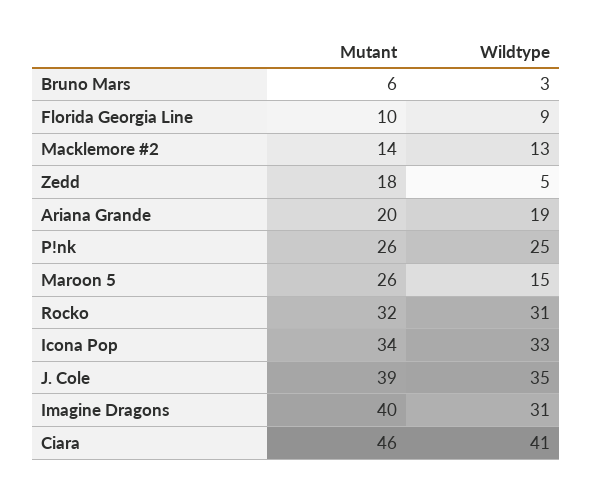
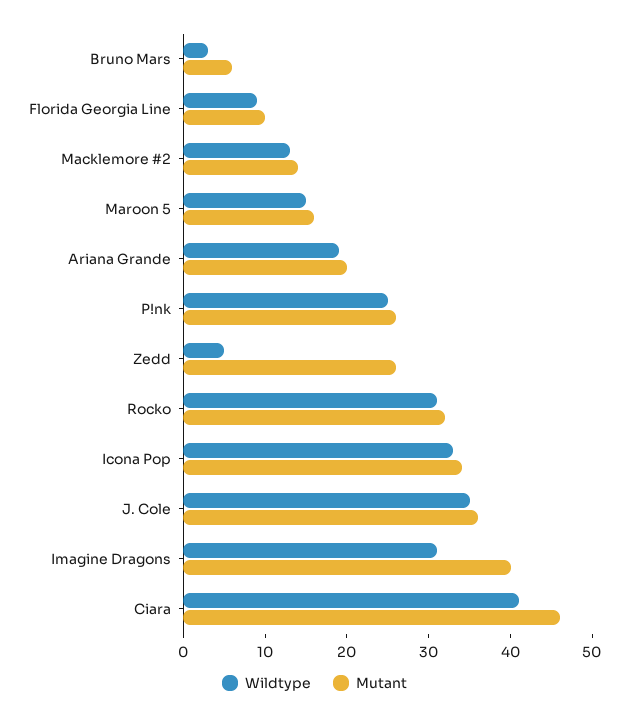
Mutant, Zedd: 18 -> 26
Mutant, Maroon 5: 26 -> 16
Mutant, J. Cole: 39 -> 36

